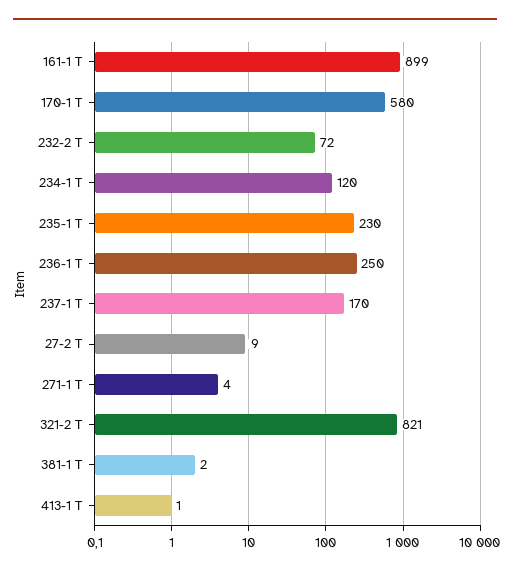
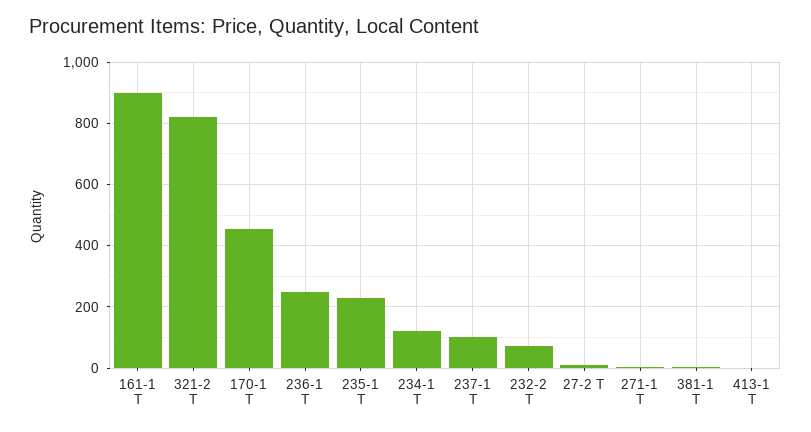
170-1 T: 580 -> 460
237-1 T: 170 -> 100

